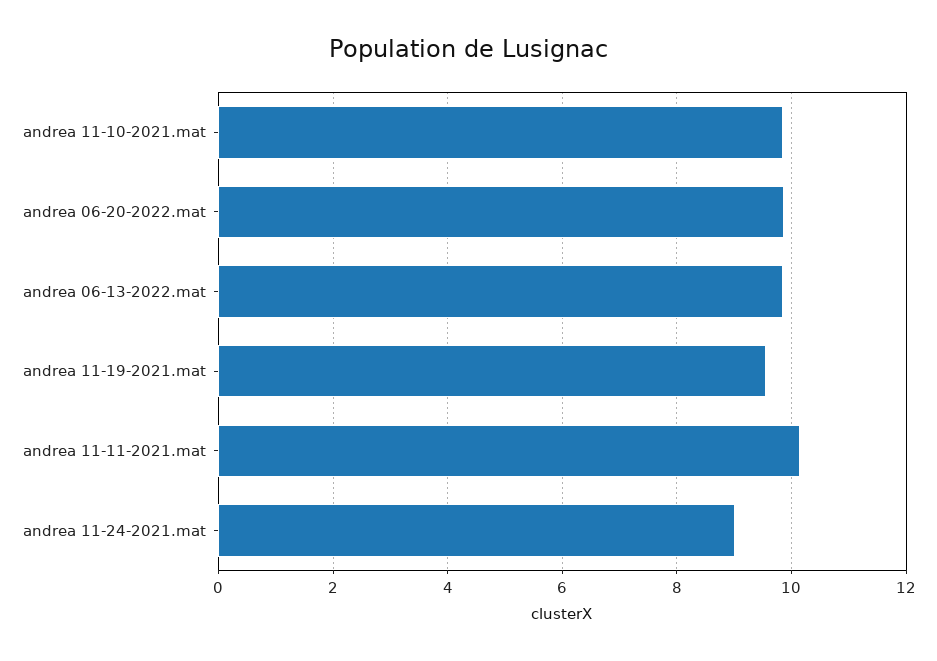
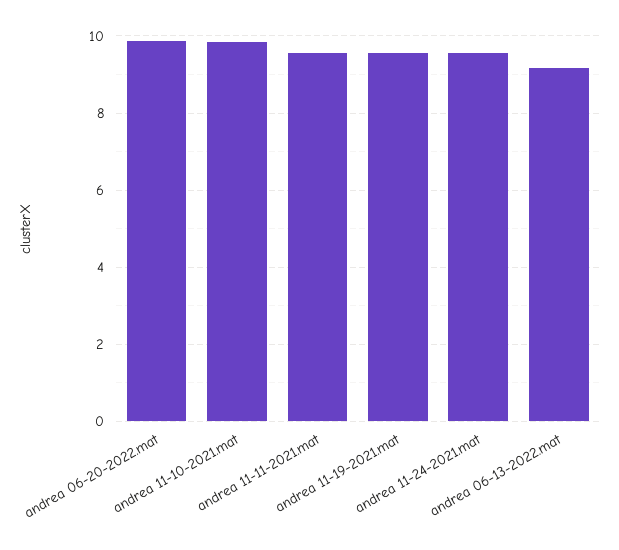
andrea 06-13-2022.mat: 9.8 -> 9.2
andrea 11-11-2021.mat: 10.2 -> 9.6
andrea 11-24-2021.mat: 9 -> 9.6

